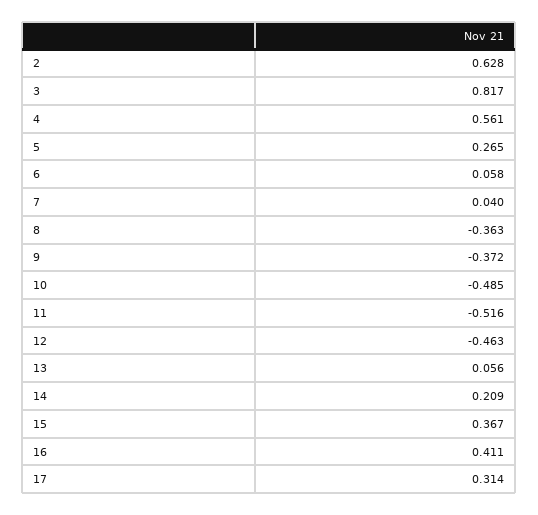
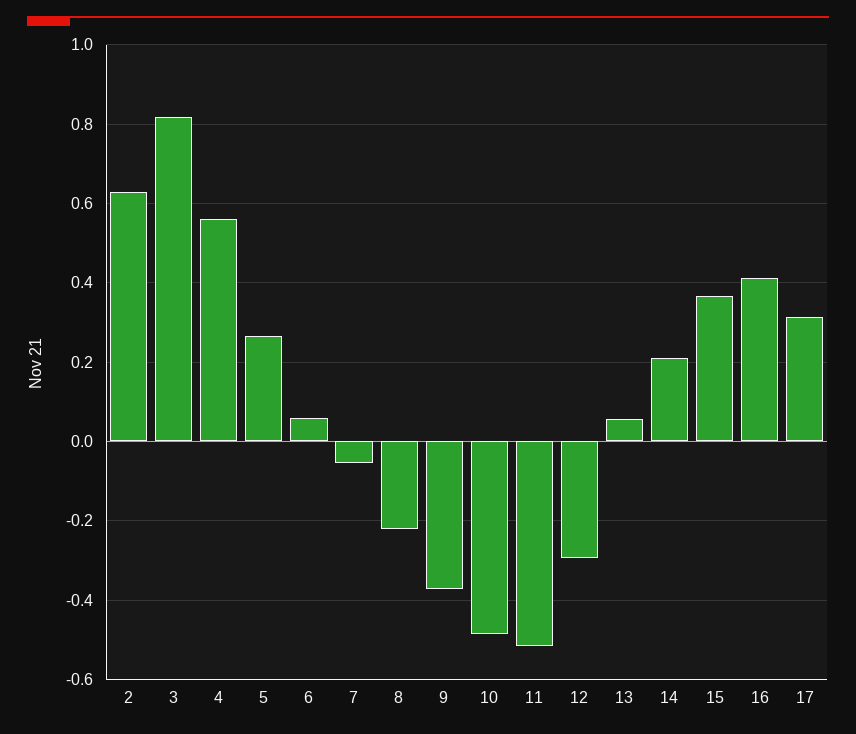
7: 0.04 -> -0.06
8: -0.363 -> -0.22
12: -0.463 -> -0.3

